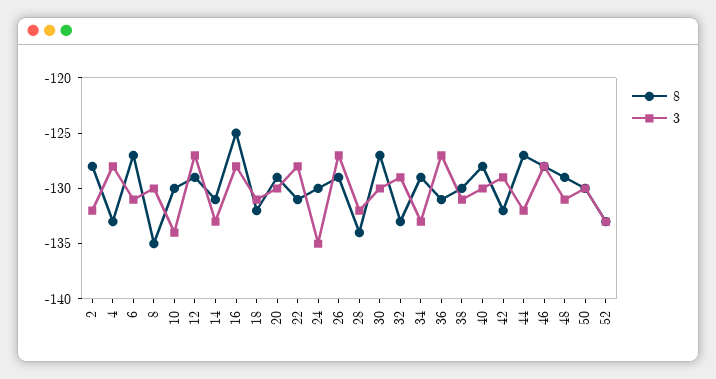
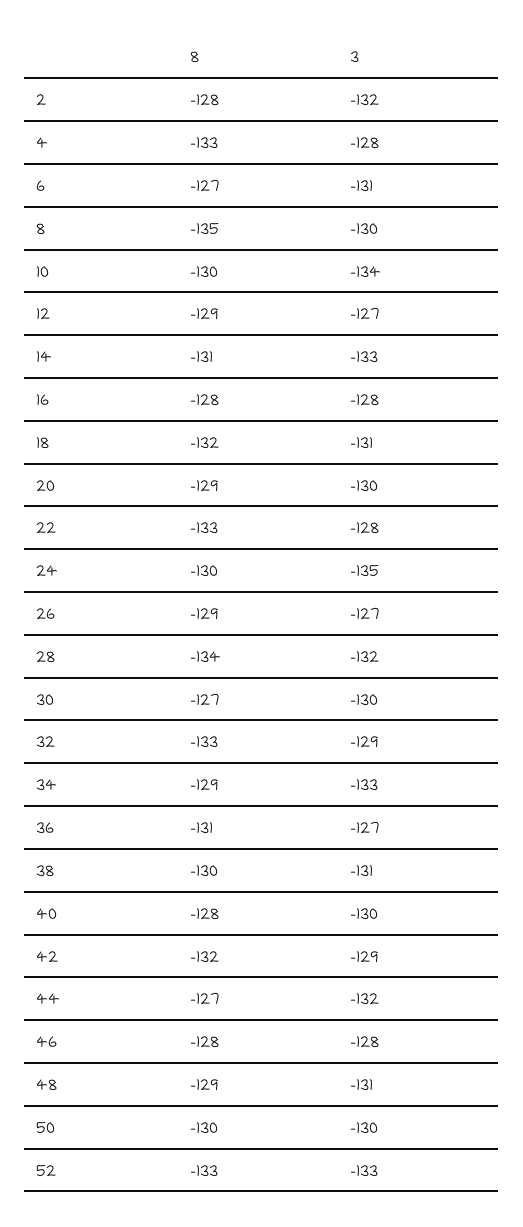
8, 16: -125 -> -128
8, 22: -131 -> -133

